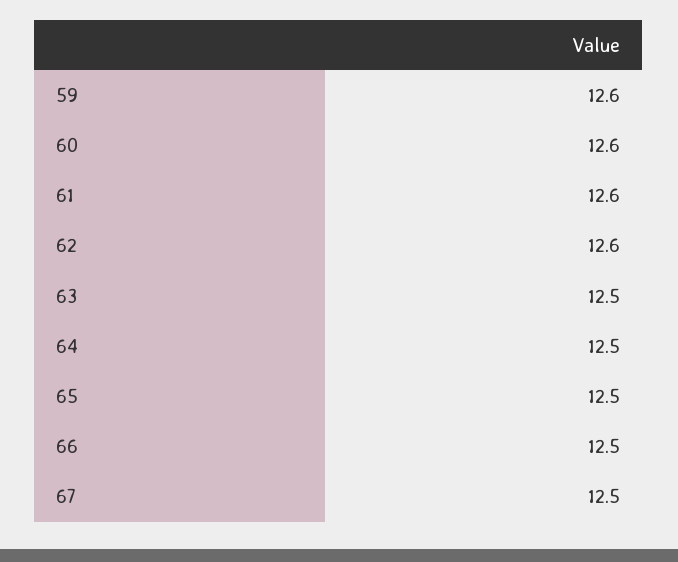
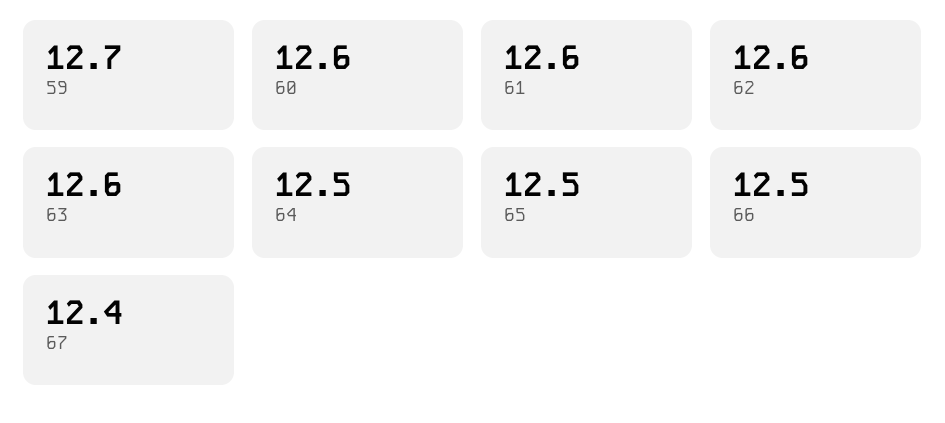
59: 12.6 -> 12.7
63: 12.5 -> 12.6
67: 12.5 -> 12.4

